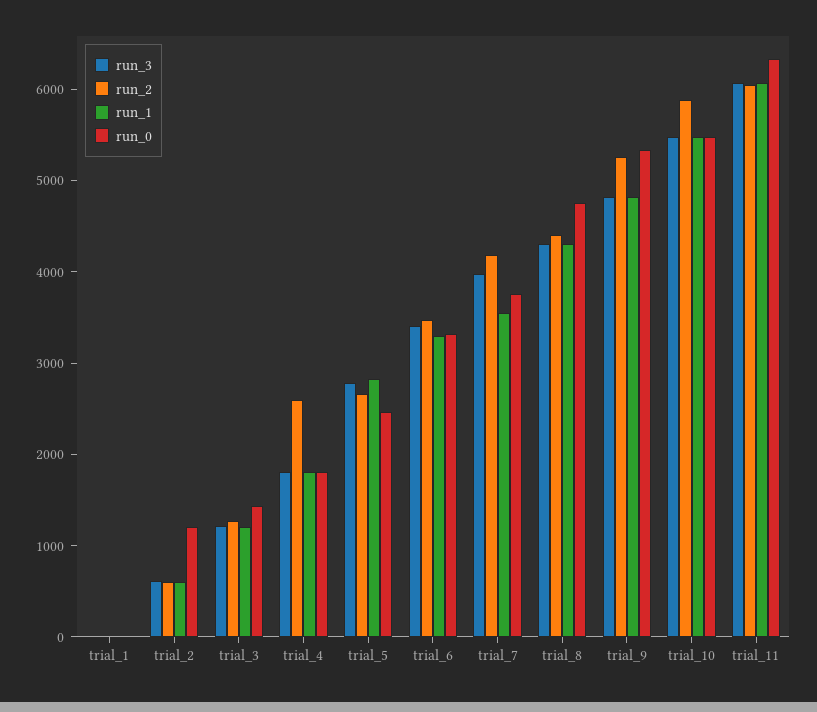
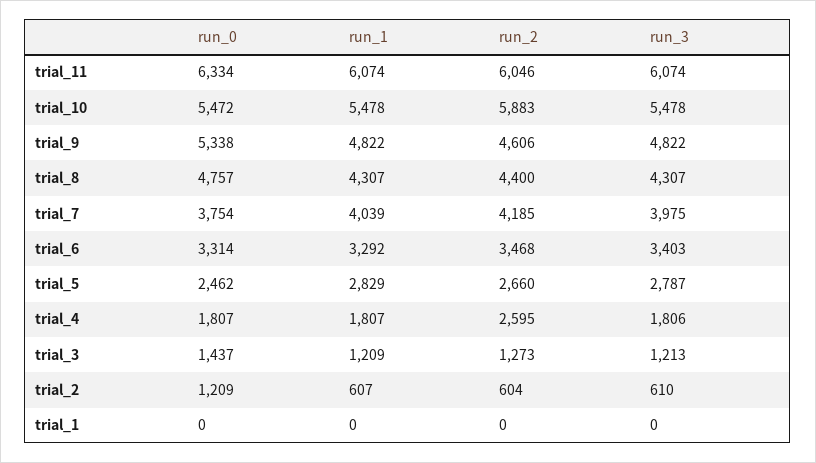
run_1, trial_7: 3600 -> 4039
run_2, trial_9: 5200 -> 4606

